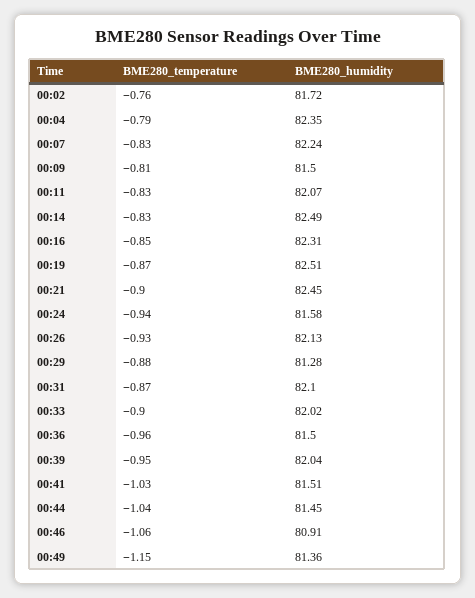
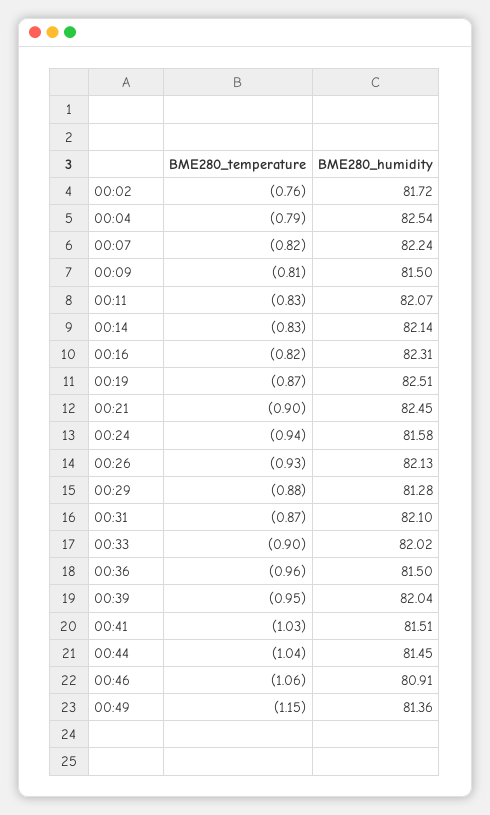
BME280_humidity, 00:04: 82.35 -> 82.54
BME280_temperature, 00:07: -0.83 -> -0.82
BME280_humidity, 00:14: 82.49 -> 82.14
BME280_temperature, 00:16: -0.85 -> -0.82

